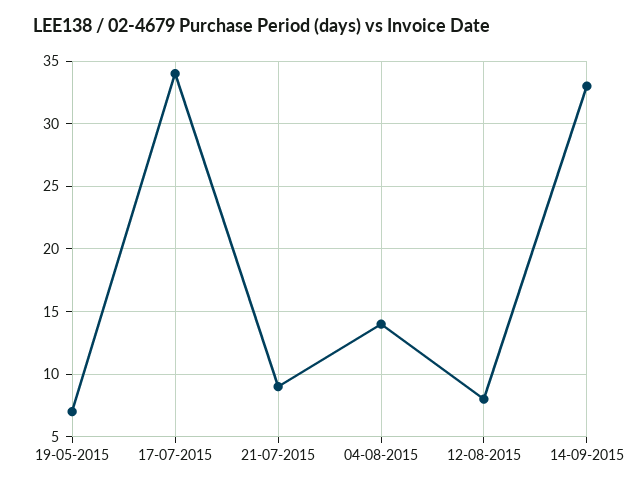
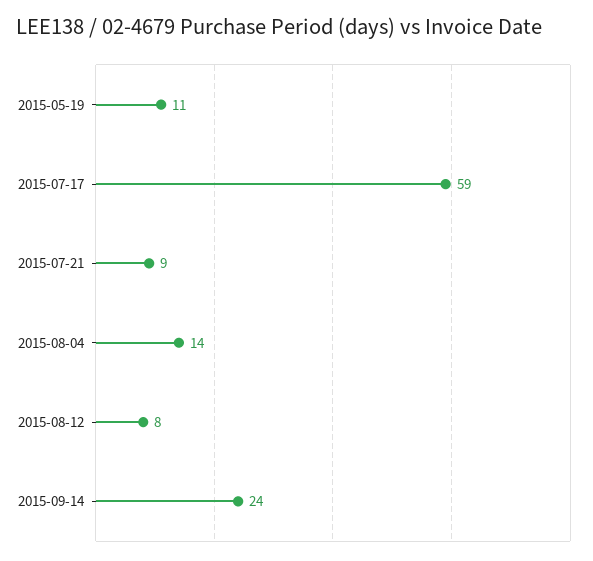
19-05-2015: 7 -> 11
17-07-2015: 34 -> 59
14-09-2015: 33 -> 24

